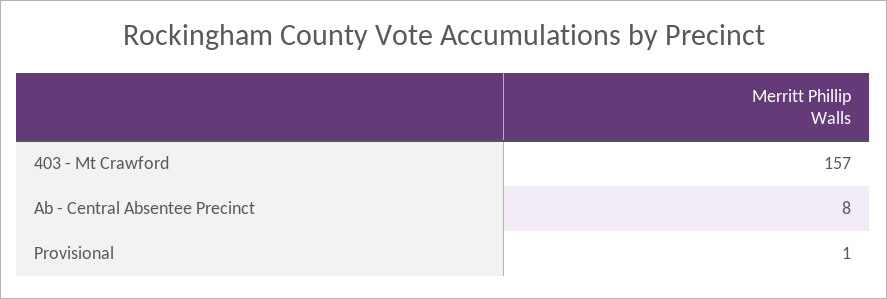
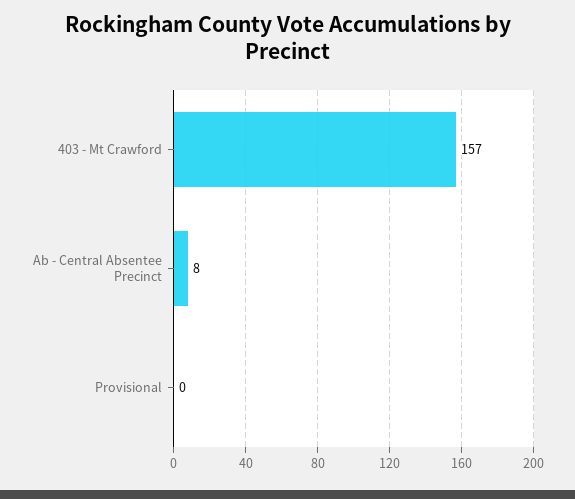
Provisional: 1 -> 0

